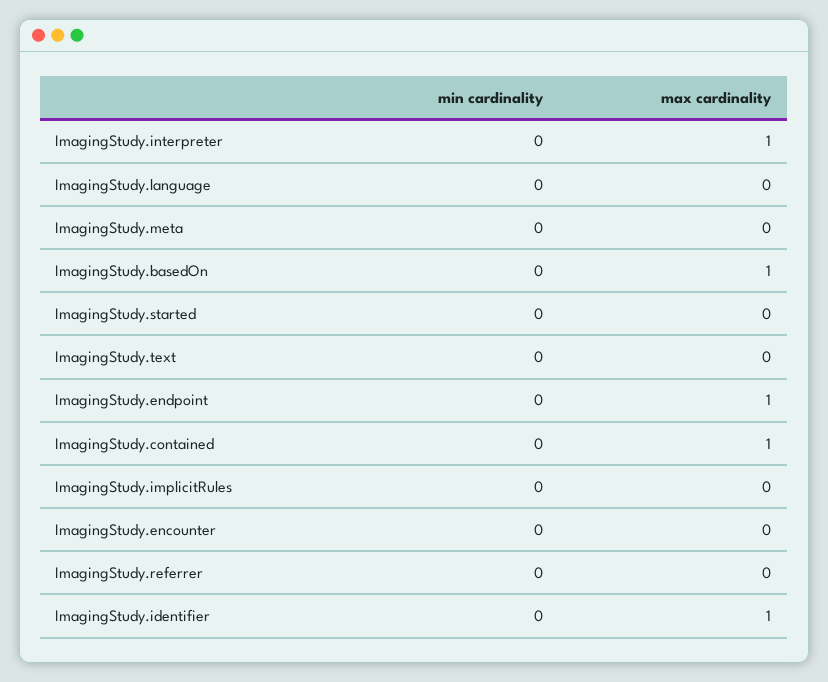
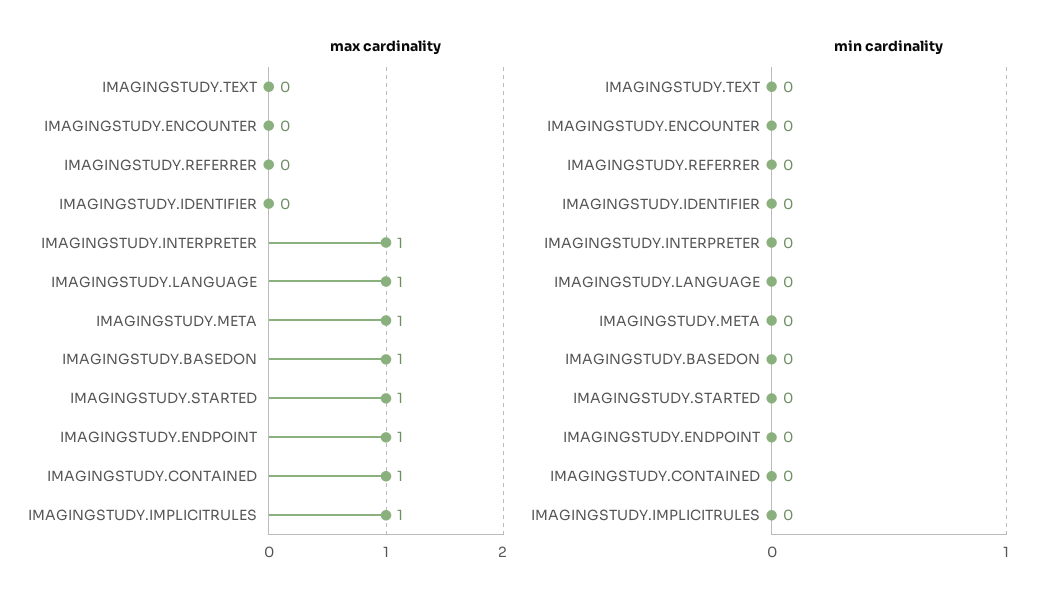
max cardinality, ImagingStudy.language: 0 -> 1
max cardinality, ImagingStudy.meta: 0 -> 1
max cardinality, ImagingStudy.started: 0 -> 1
max cardinality, ImagingStudy.implicitRules: 0 -> 1
max cardinality, ImagingStudy.identifier: 1 -> 0

